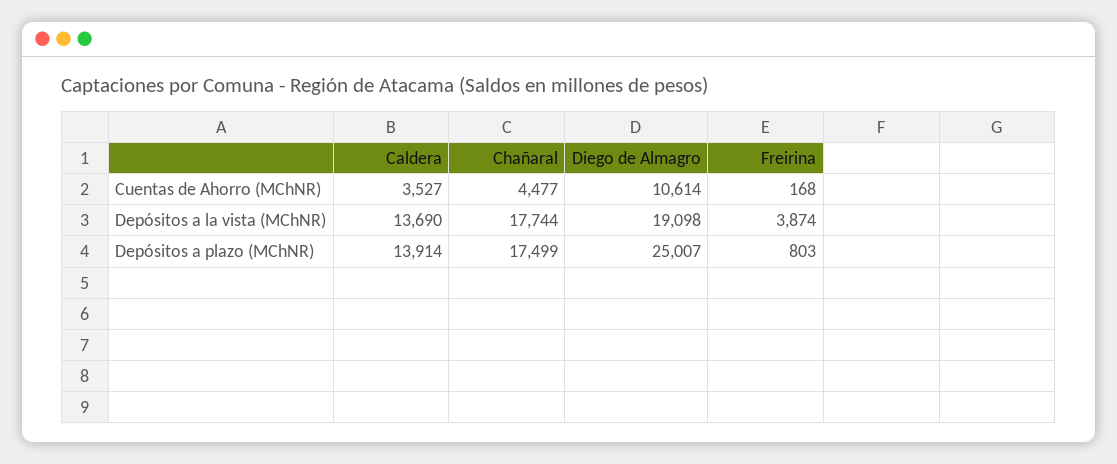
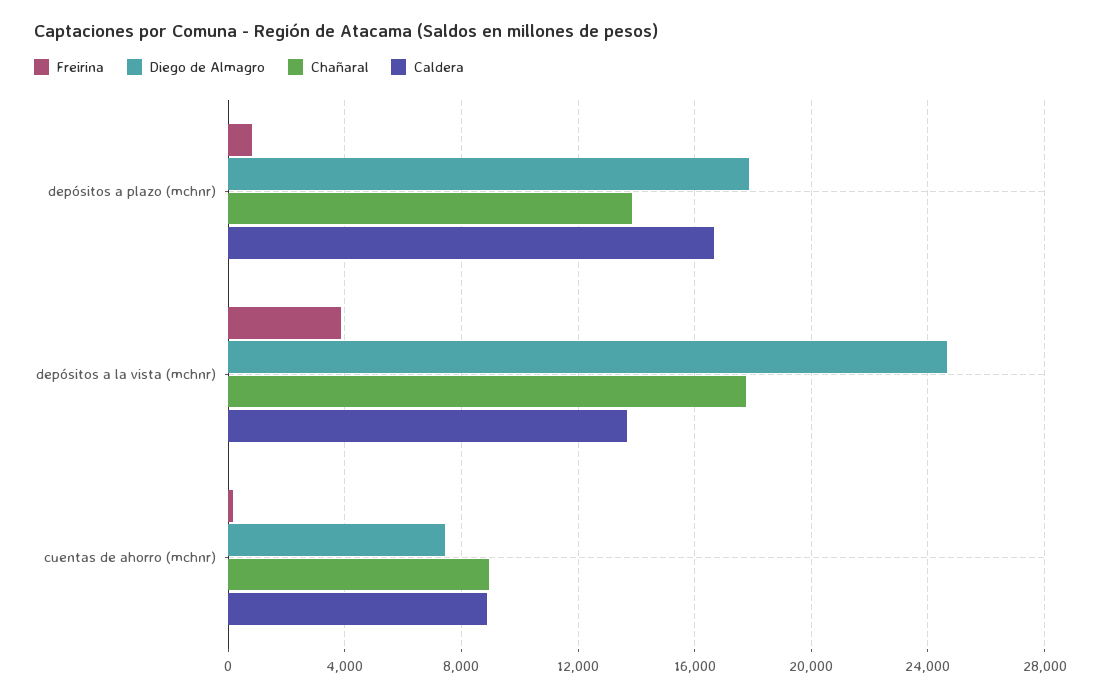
Caldera, Cuentas de Ahorro (MChNR): 3527 -> 9000
Chañaral, Cuentas de Ahorro (MChNR): 4477 -> 9000
Diego de Almagro, Cuentas de Ahorro (MChNR): 10614 -> 7500
Diego de Almagro, Depósitos a la vista (MChNR): 19098 -> 24500
Caldera, Depósitos a plazo (MChNR): 13914 -> 16500
Chañaral, Depósitos a plazo (MChNR): 17499 -> 14000
Diego de Almagro, Depósitos a plazo (MChNR): 25007 -> 18000

